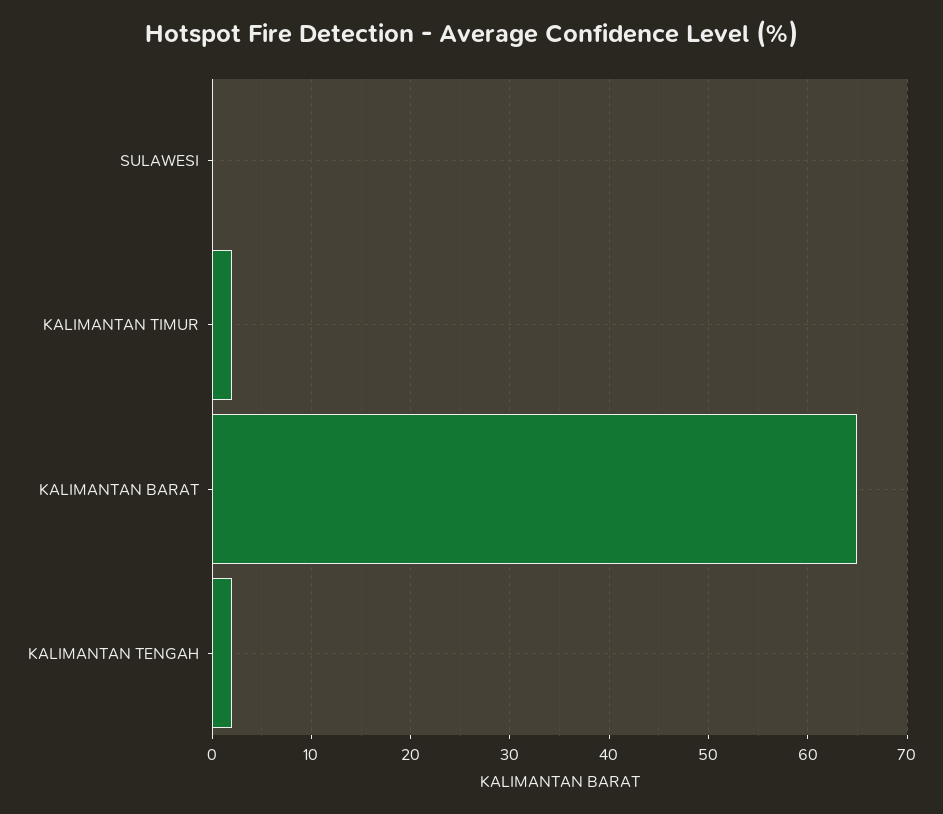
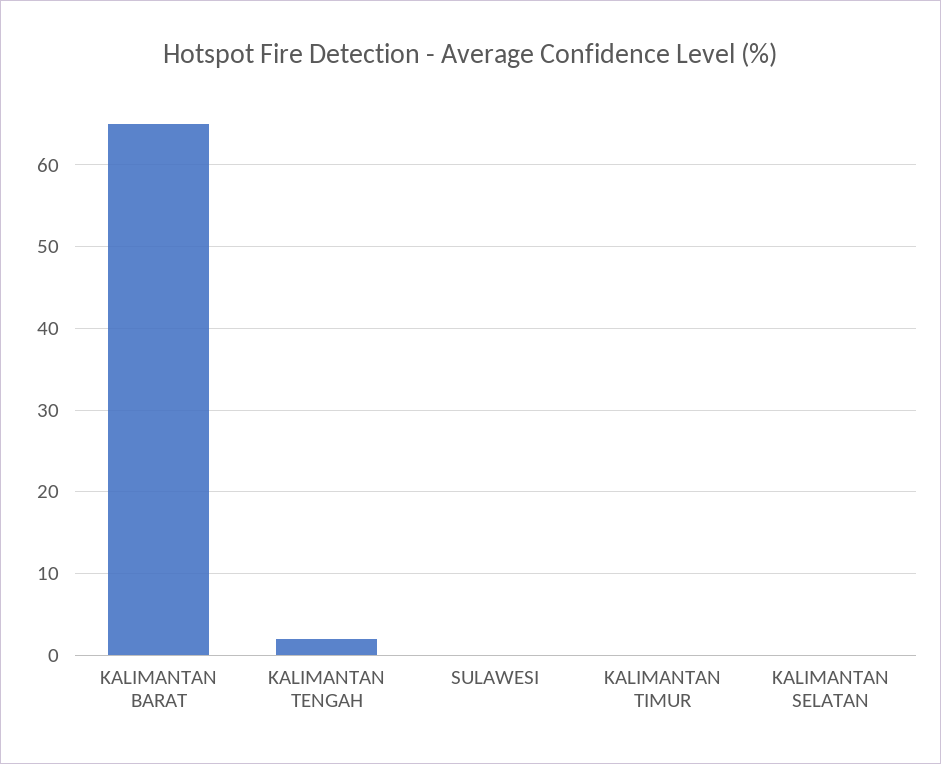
KALIMANTAN TIMUR: 2 -> 0
KALIMANTAN SELATAN: none -> 0

